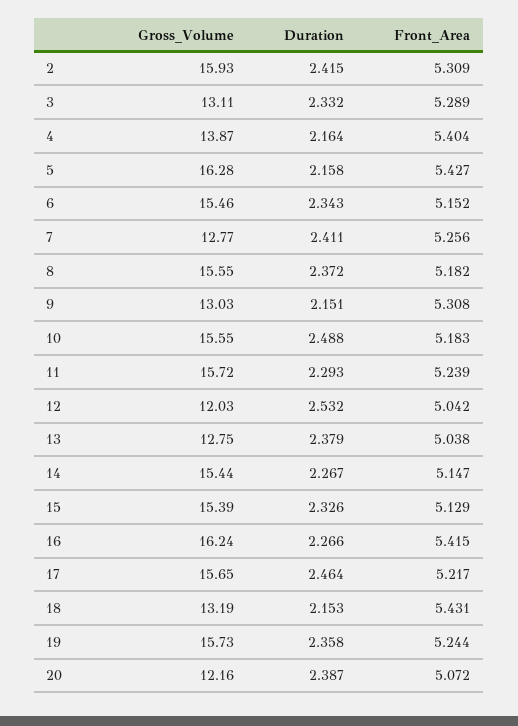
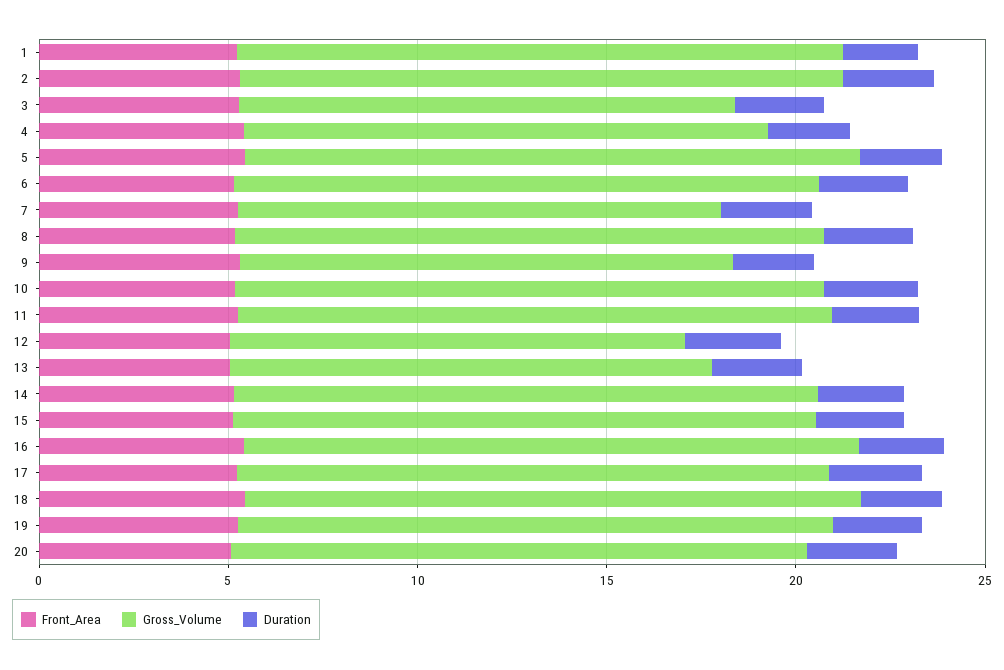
Gross_Volume, 18: 13.19 -> 16
Gross_Volume, 20: 12.16 -> 15
Front_Area, 1: none -> 5
Gross_Volume, 1: none -> 16
Duration, 1: none -> 2

